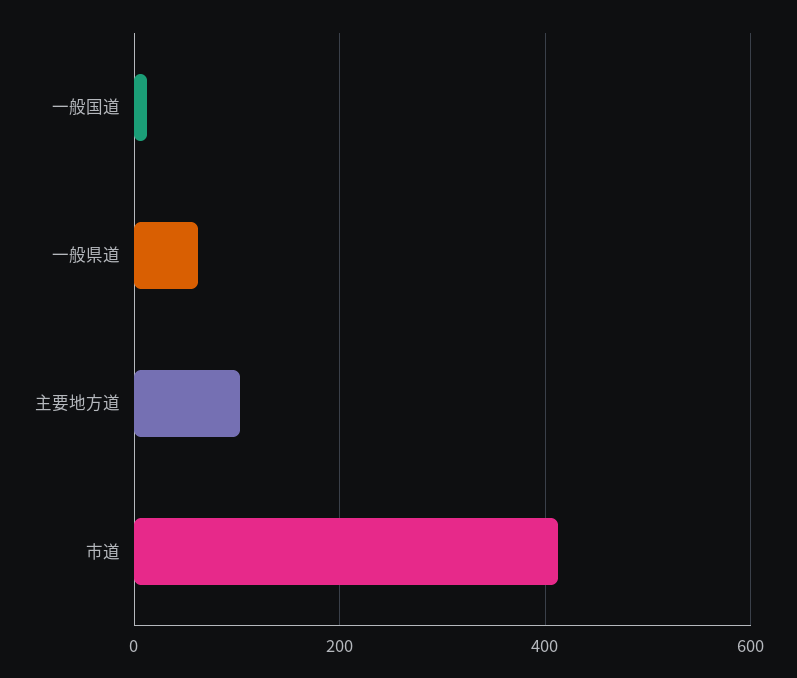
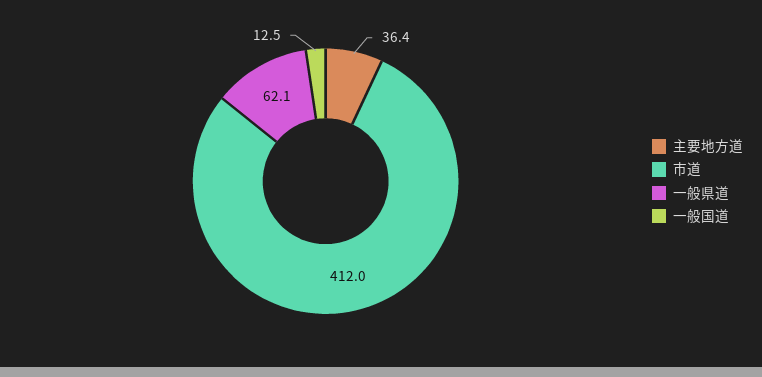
主要地方道: 100 -> 36.4

